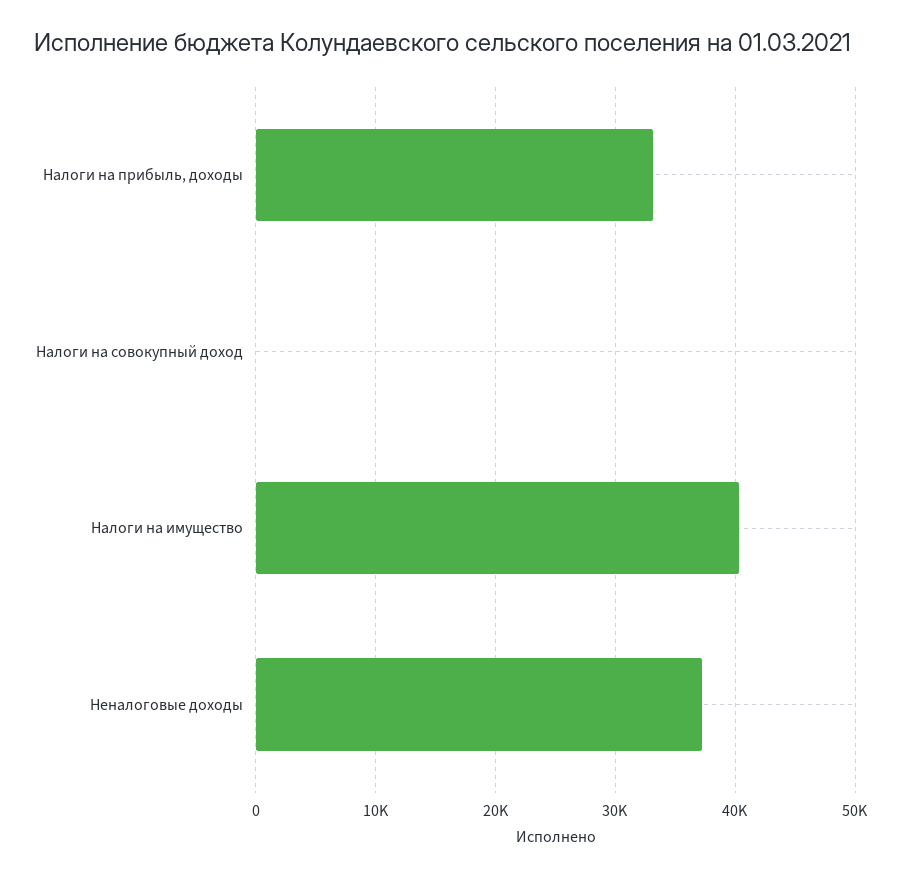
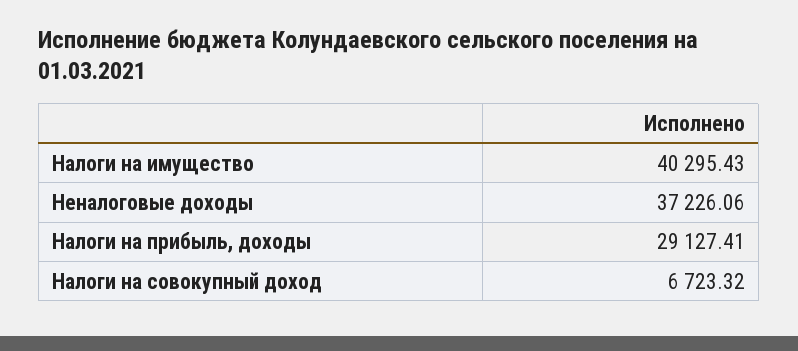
Налоги на прибыль, доходы: 33000 -> 29127.41
Налоги на совокупный доход: 0 -> 6723.32

